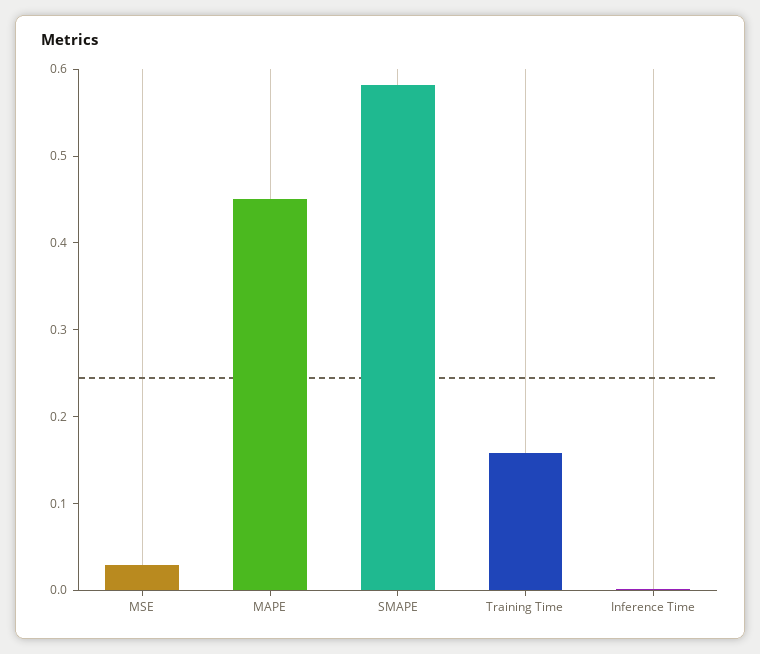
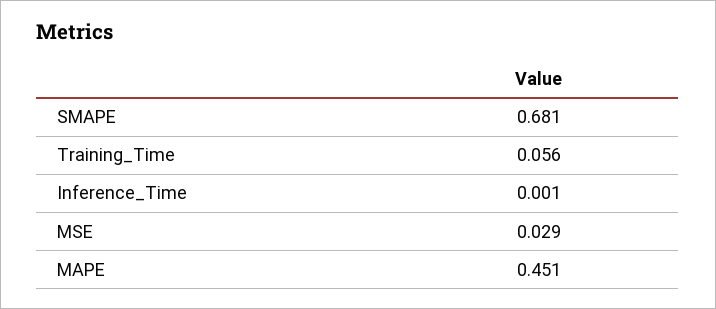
SMAPE: 0.58 -> 0.681
Training Time: 0.16 -> 0.056

